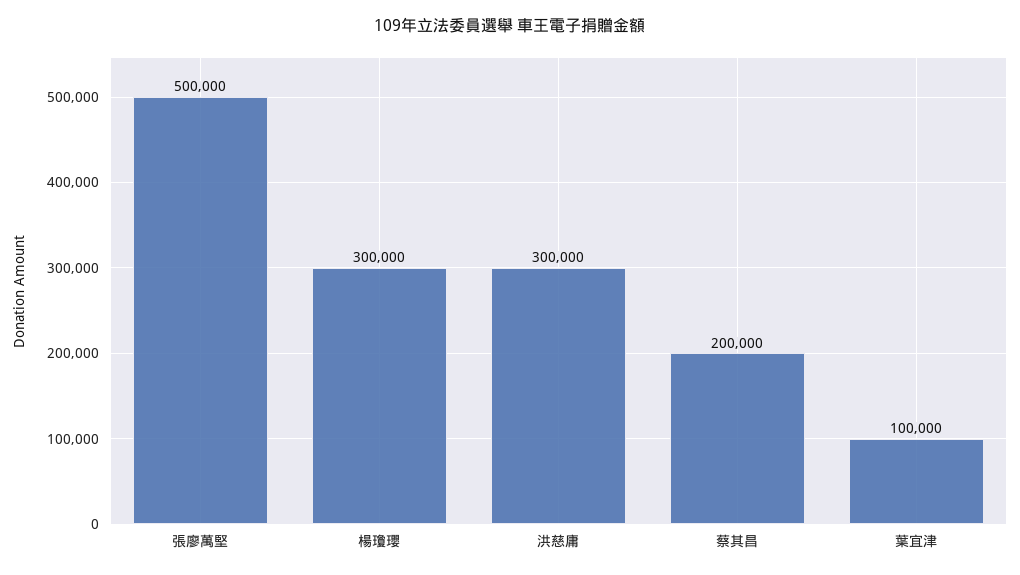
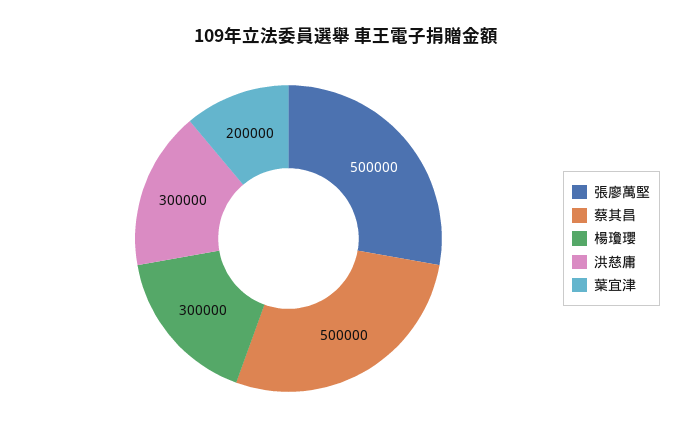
蔡其昌: 200000 -> 500000
葉宜津: 100000 -> 200000

